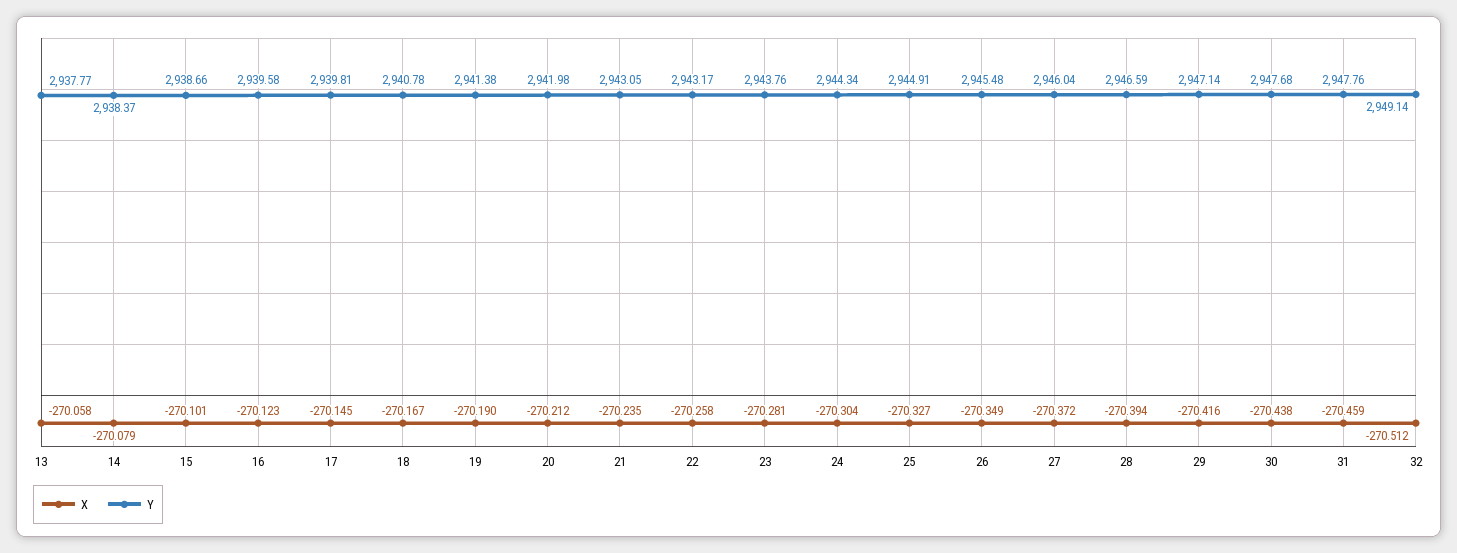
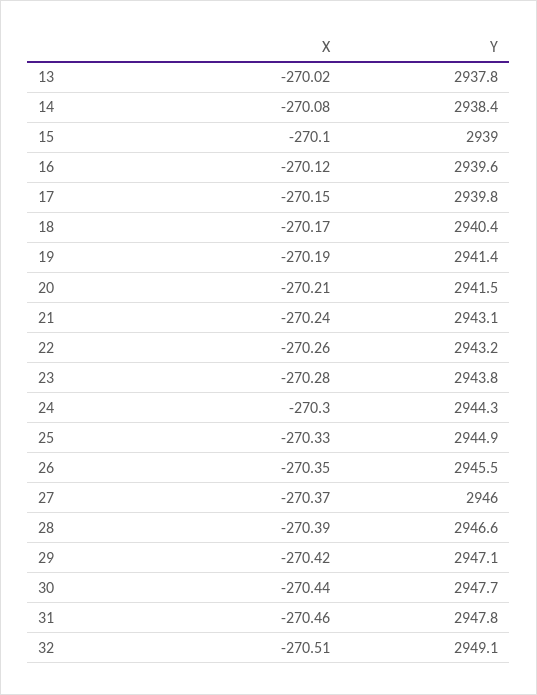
X, 13: -270.058 -> -270.02
Y, 15: 2938.66 -> 2939
Y, 18: 2940.78 -> 2940.4
Y, 20: 2941.98 -> 2941.5

